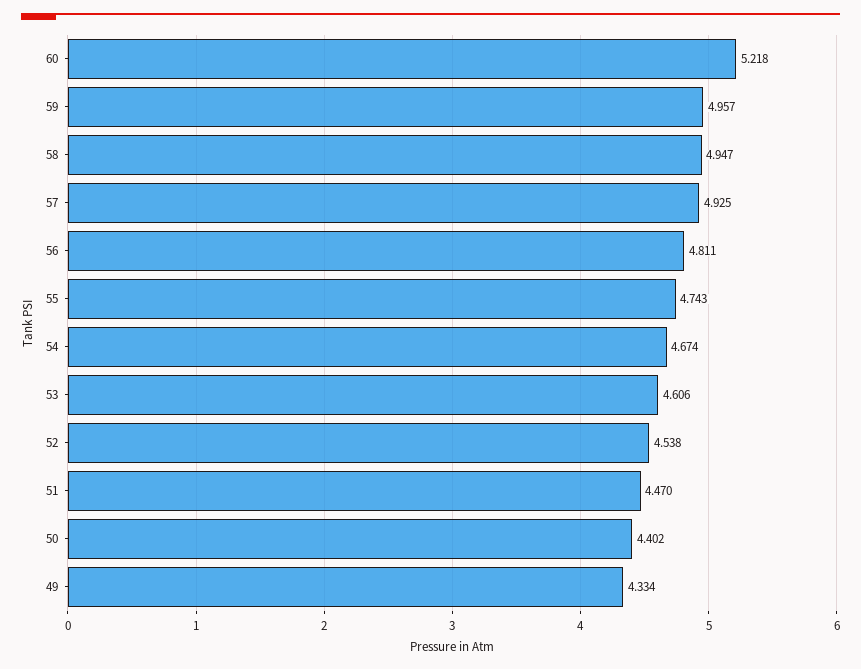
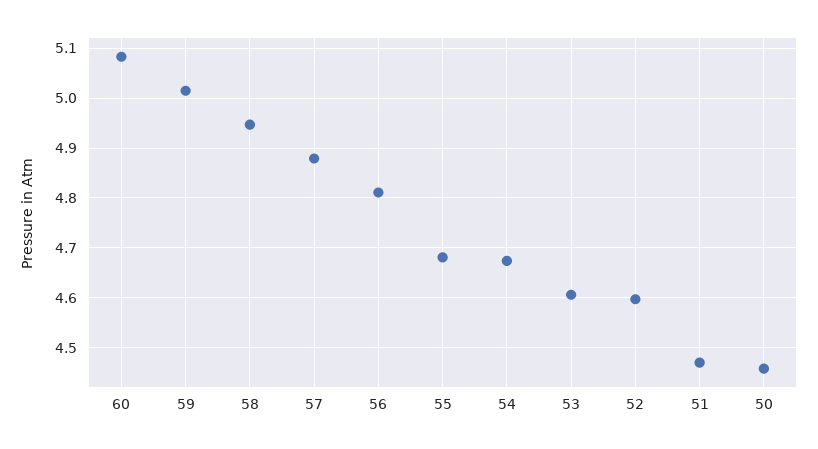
60: 5.218 -> 5.08
59: 4.957 -> 5.02
57: 4.925 -> 4.88
55: 4.743 -> 4.68
52: 4.538 -> 4.6
50: 4.402 -> 4.46
49: 4.334 -> none

